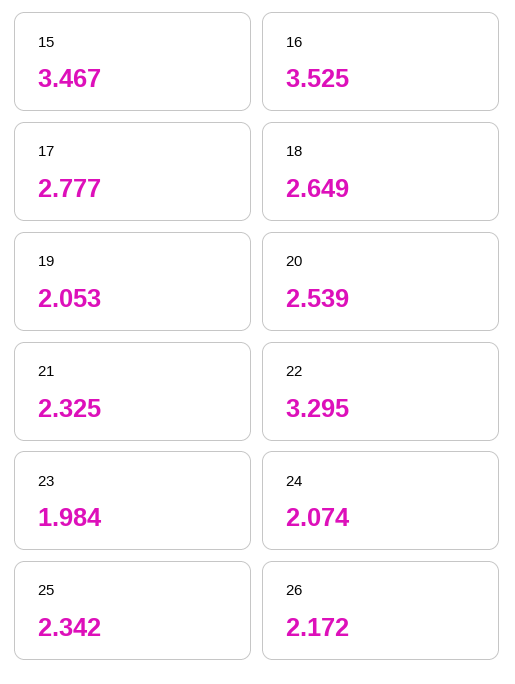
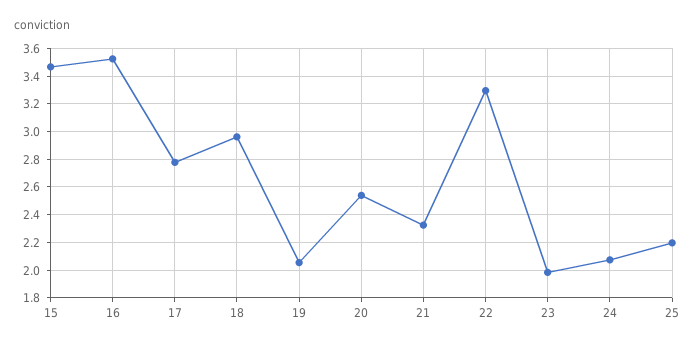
18: 2.649 -> 2.95
25: 2.342 -> 2.2
26: 2.172 -> none

